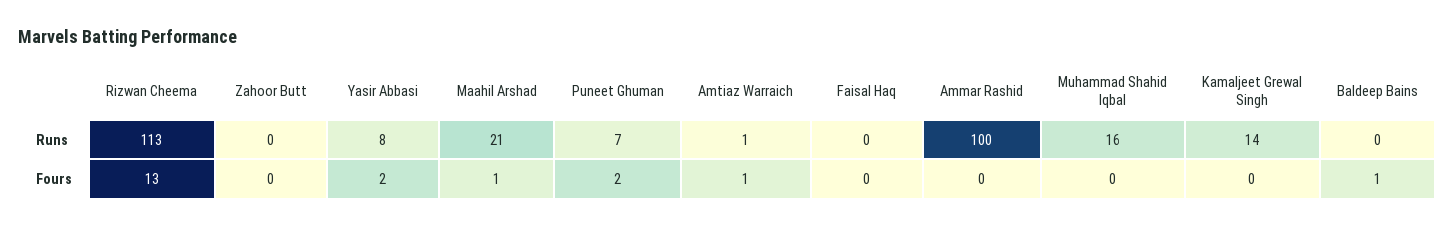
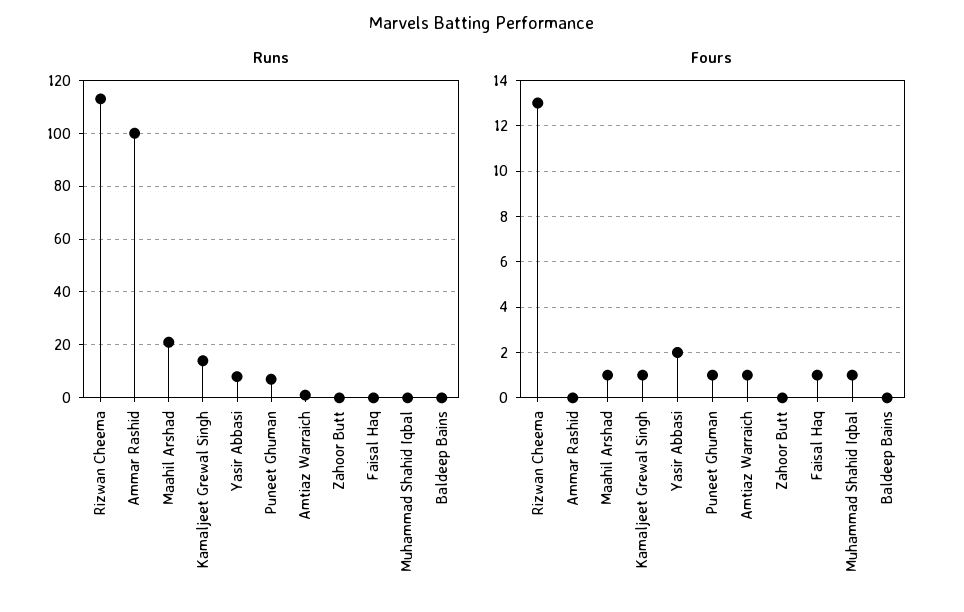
Runs, Muhammad Shahid Iqbal: 16 -> 0
Fours, Puneet Ghuman: 2 -> 1
Fours, Faisal Haq: 0 -> 1
Fours, Muhammad Shahid Iqbal: 0 -> 1
Fours, Kamaljeet Grewal Singh: 0 -> 1
Fours, Baldeep Bains: 1 -> 0

